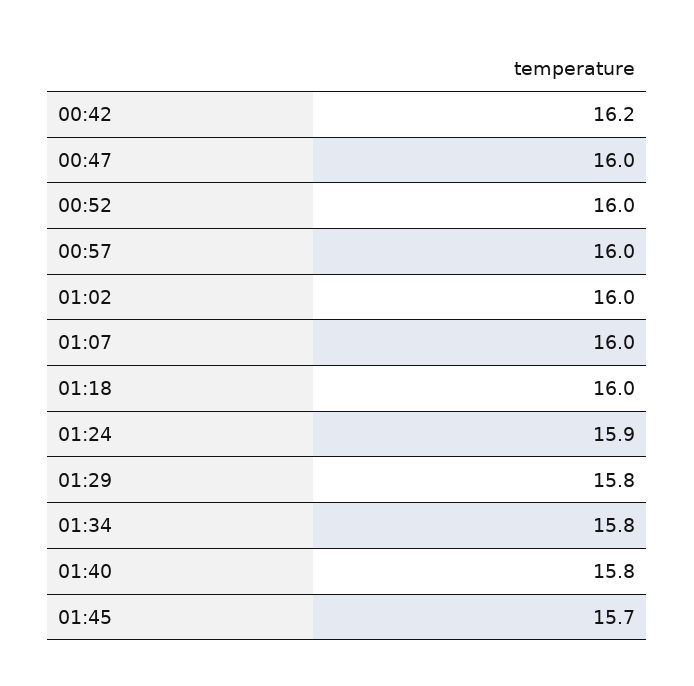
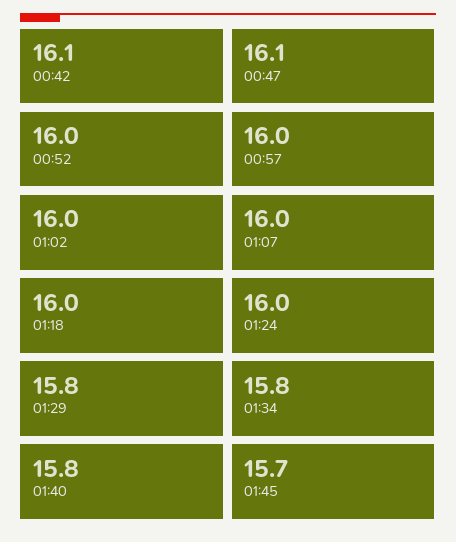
00:42: 16.2 -> 16.1
00:47: 16 -> 16.1
01:24: 15.9 -> 16

